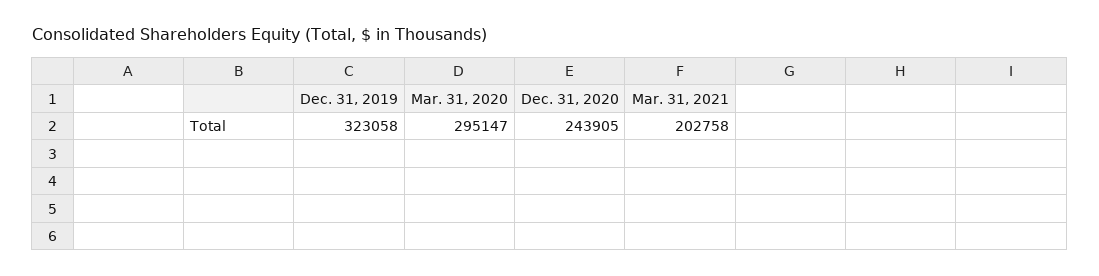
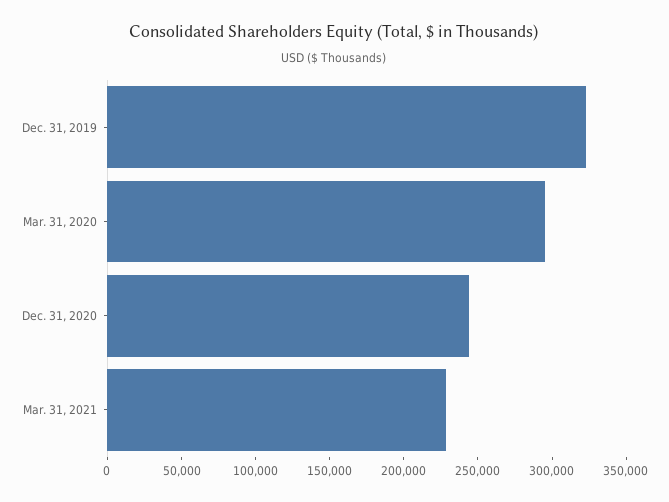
Mar. 31, 2021: 202758 -> 230000

